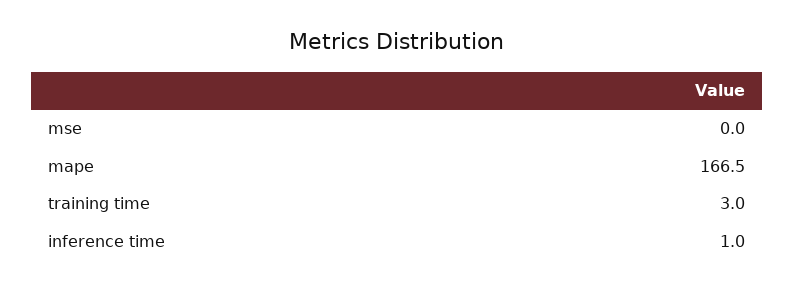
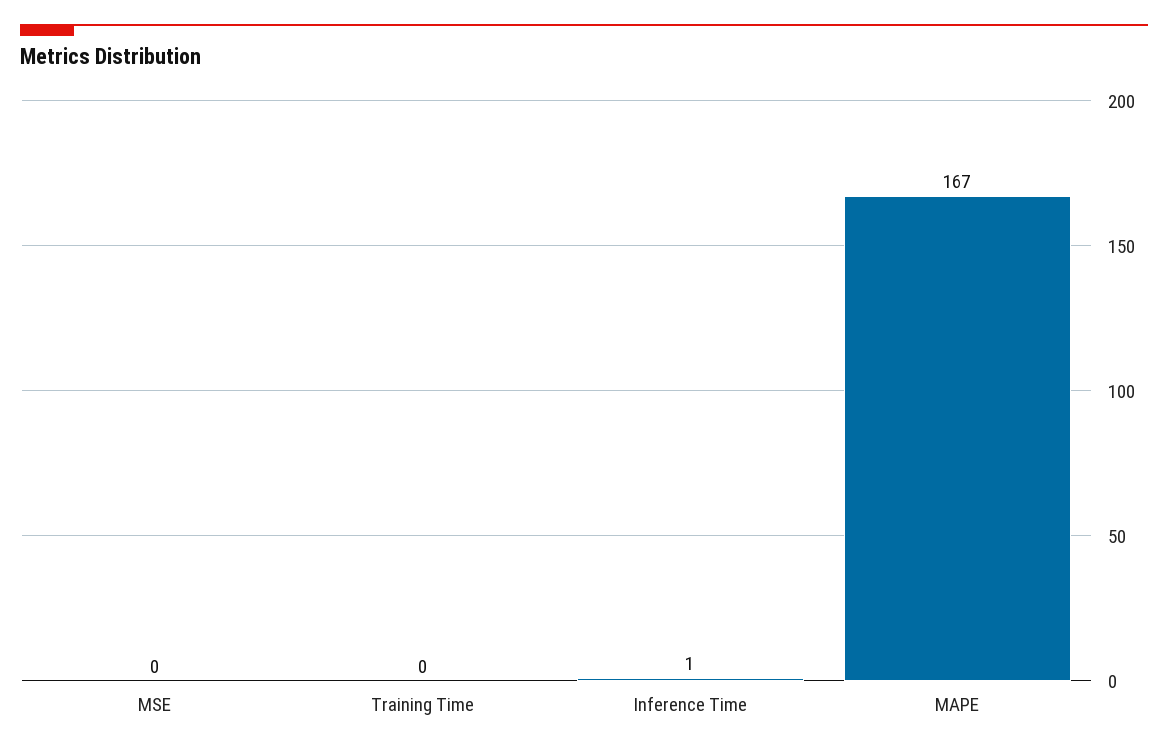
training time: 3 -> 0

